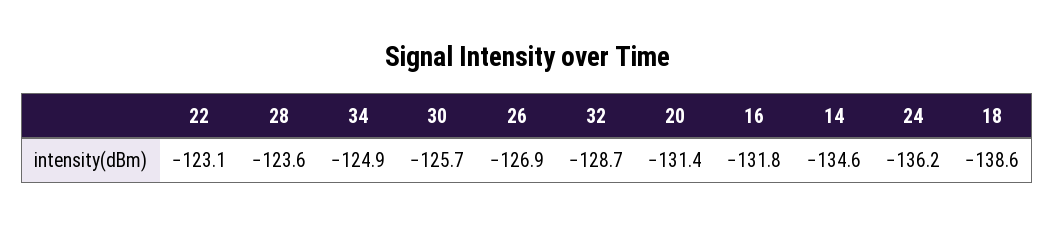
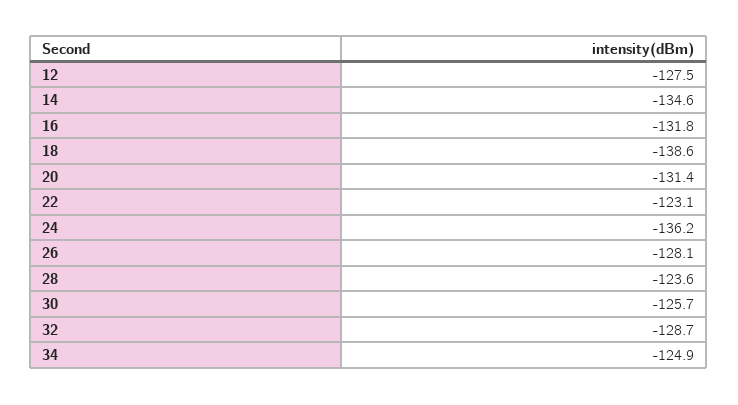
26: -126.9 -> -128.1
12: none -> -127.5

